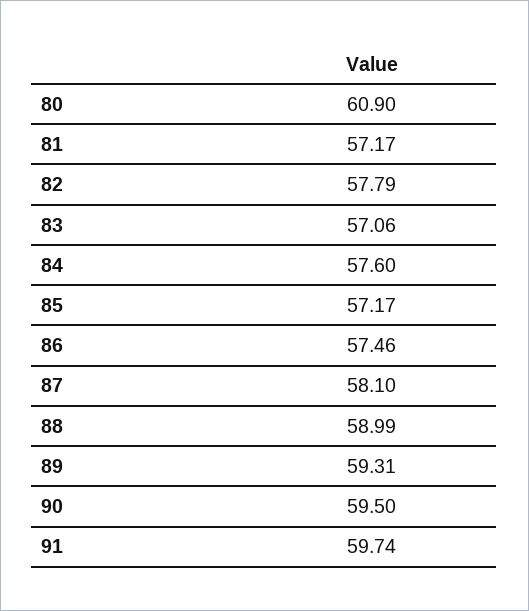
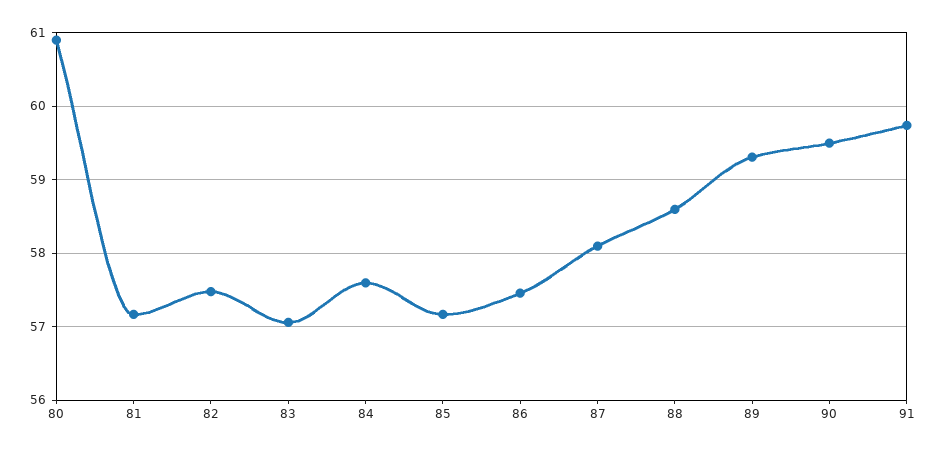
82: 57.79 -> 57.5
88: 58.99 -> 58.6

